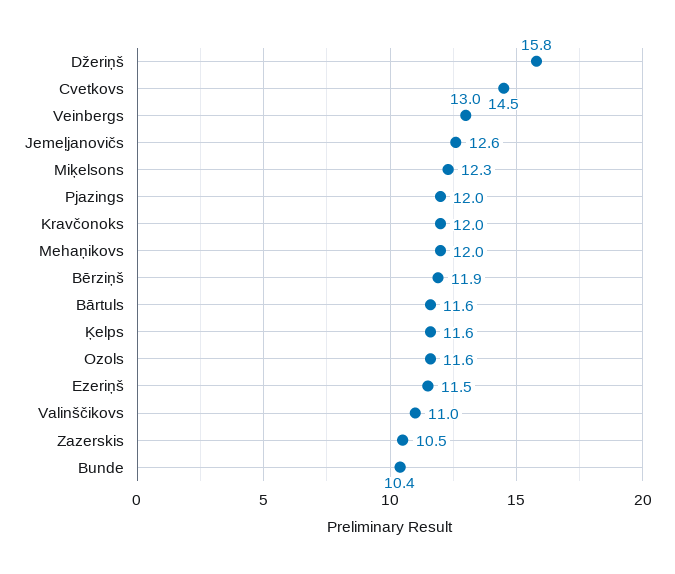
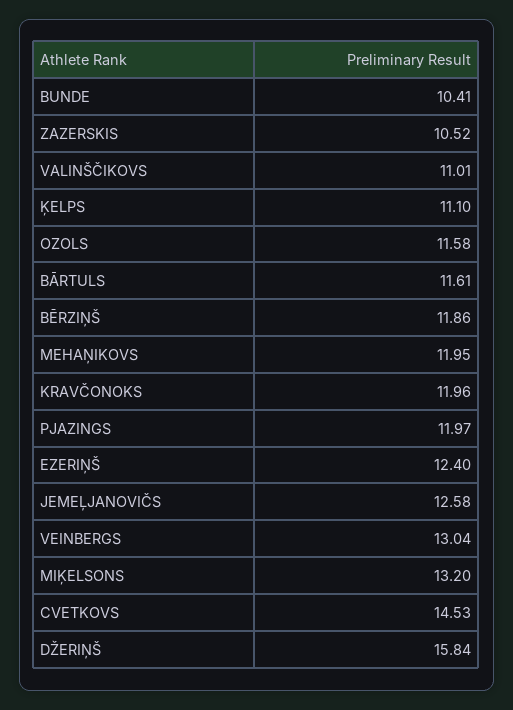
Miķelsons: 12.3 -> 13.2
Ķelps: 11.6 -> 11.1
Ezeriņš: 11.5 -> 12.4

